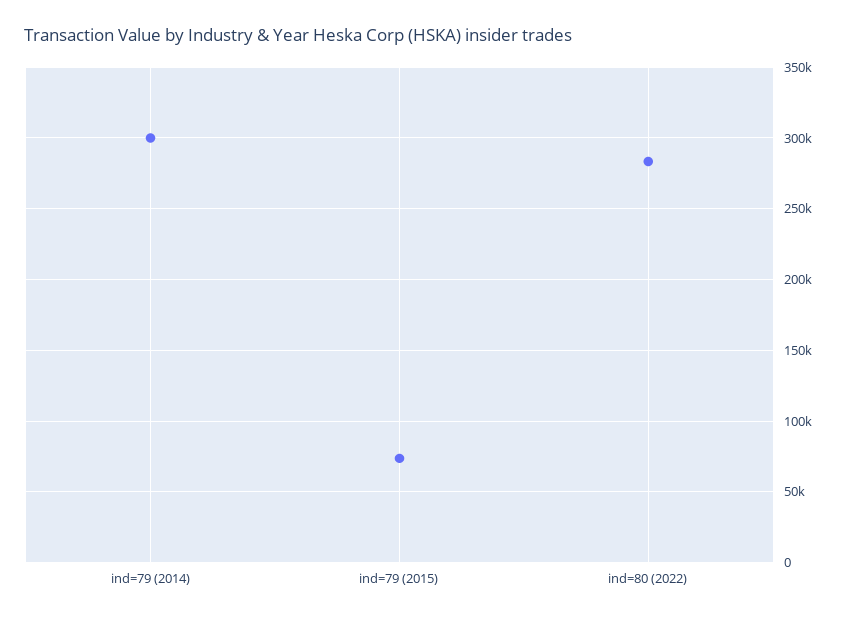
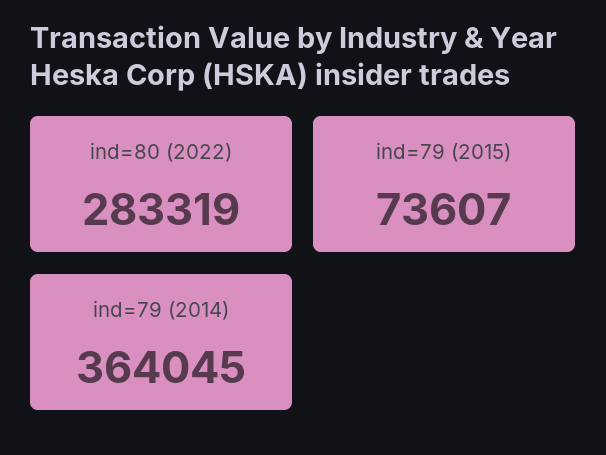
ind=79 (2014): 300000 -> 364045

